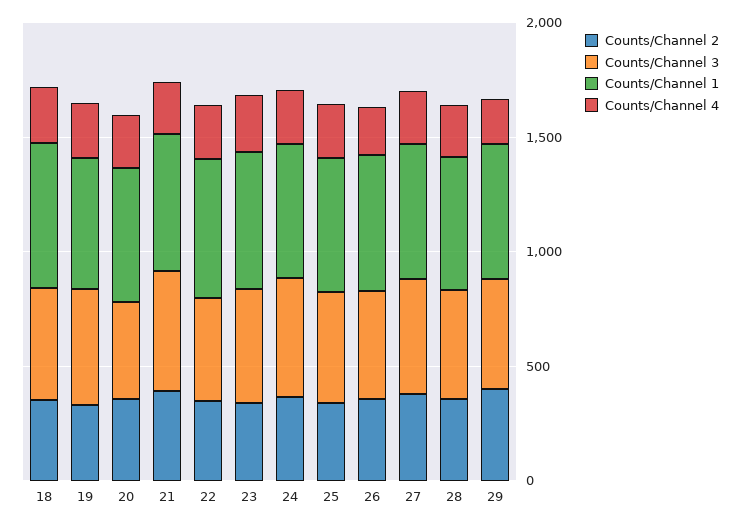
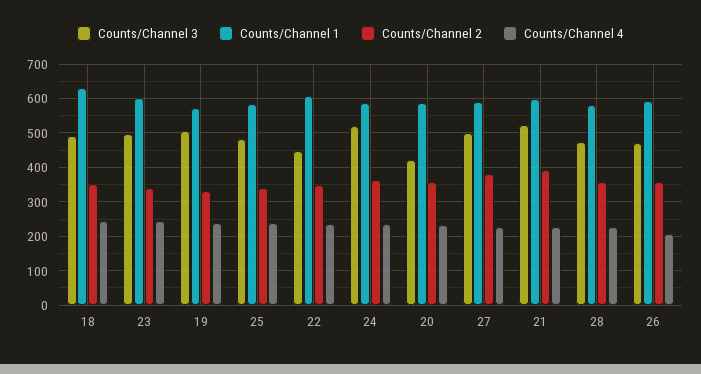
Counts/Channel 2, 29: 400 -> none
Counts/Channel 3, 29: 500 -> none
Counts/Channel 1, 29: 600 -> none
Counts/Channel 4, 29: 200 -> none

